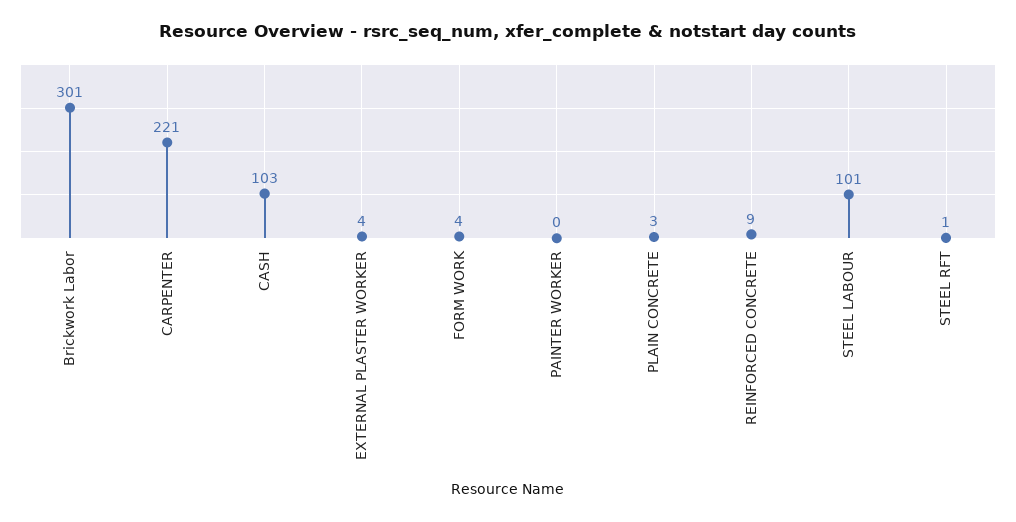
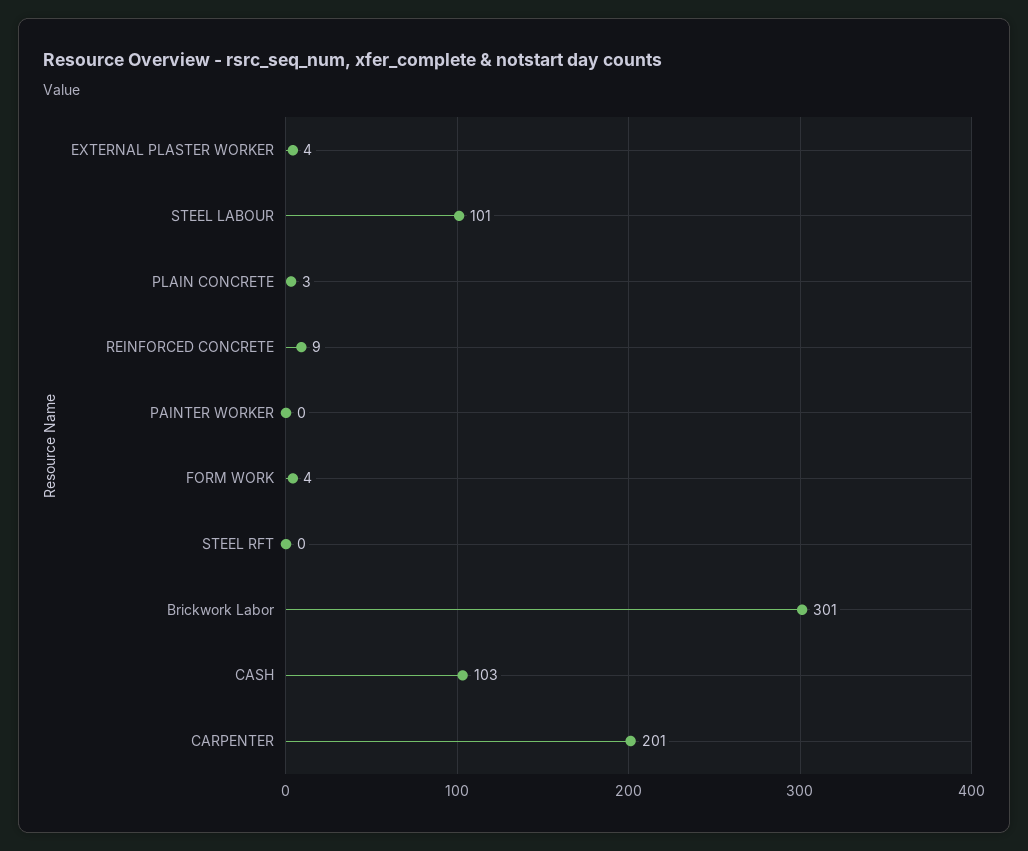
CARPENTER: 221 -> 201
STEEL RFT: 1 -> 0

